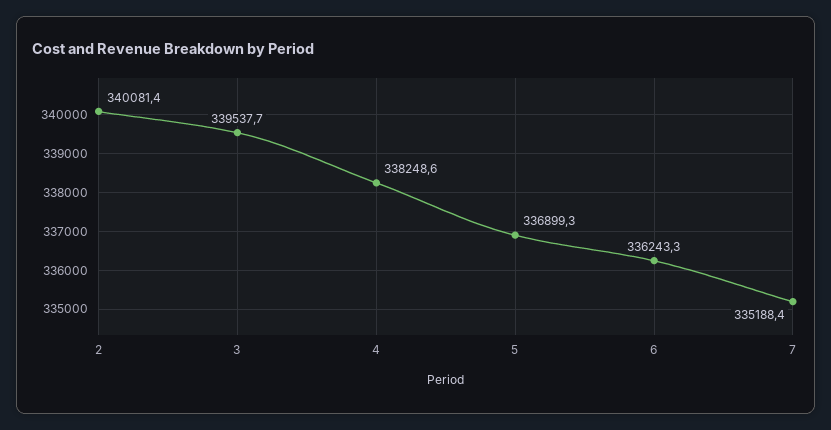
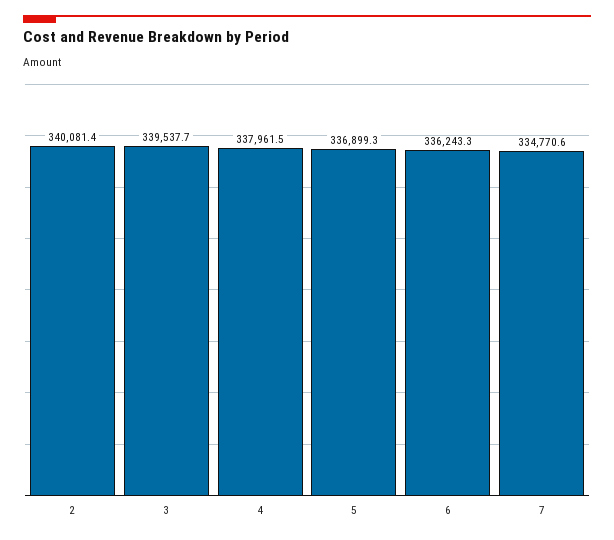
4: 338248.6 -> 337961.5
7: 335188.4 -> 334770.6

